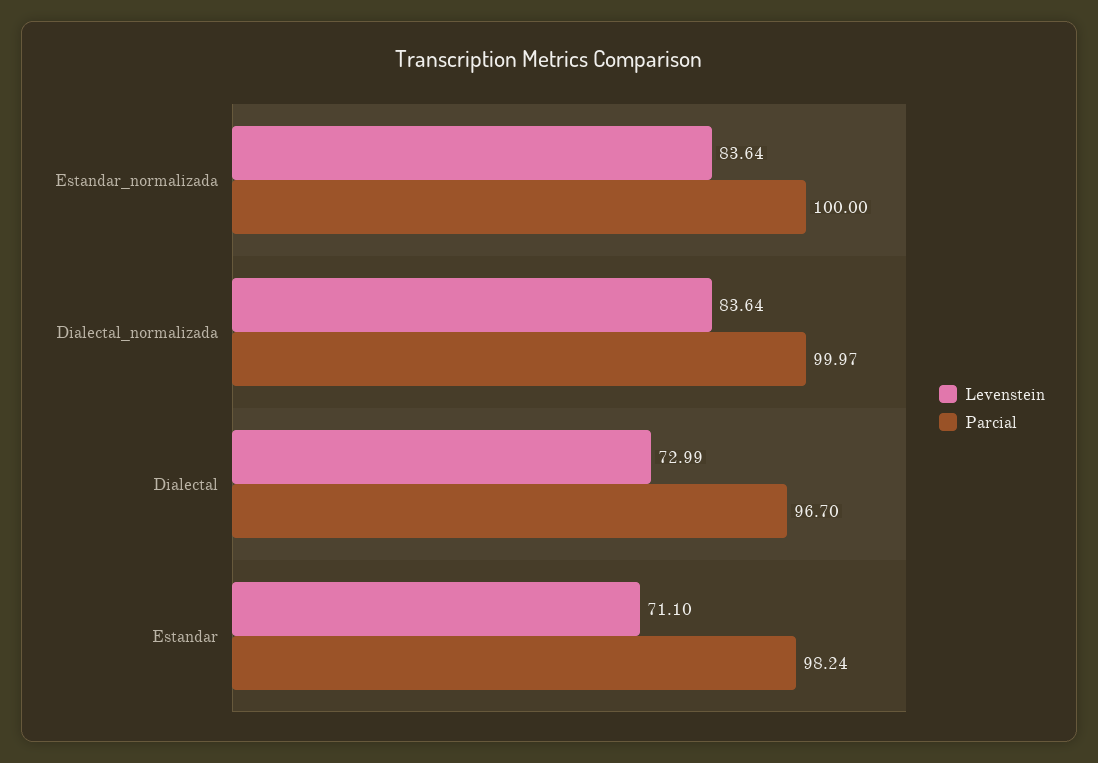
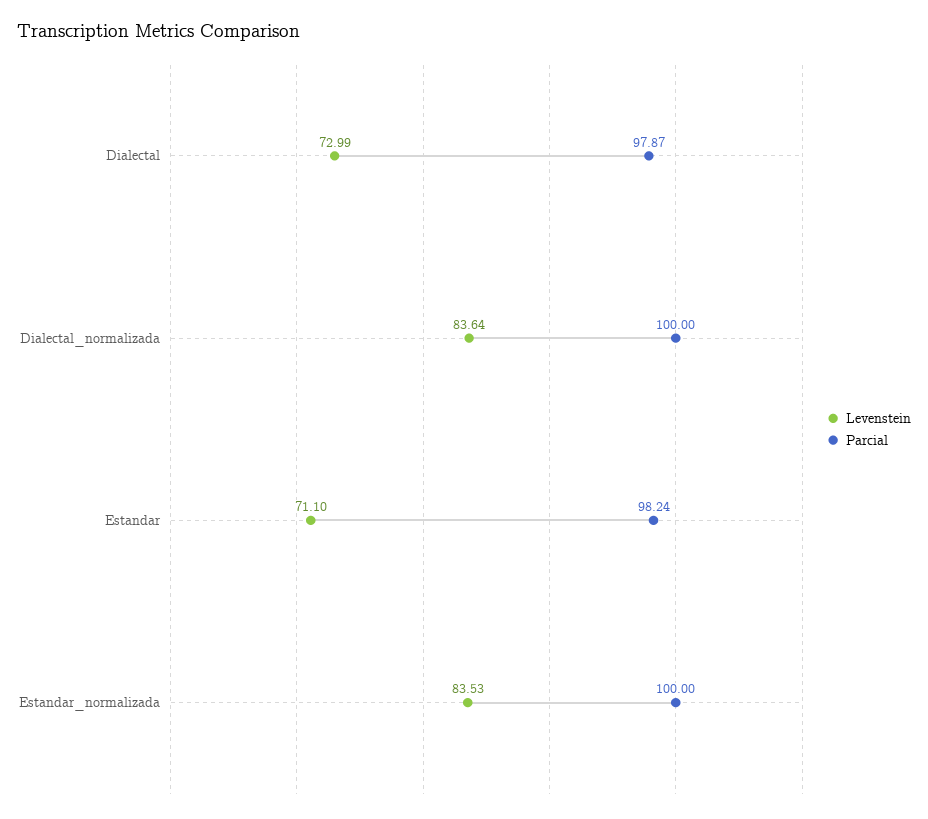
Levenstein, Estandar_normalizada: 83.64 -> 83.53
Parcial, Dialectal_normalizada: 99.97 -> 100
Parcial, Dialectal: 96.7 -> 97.87

